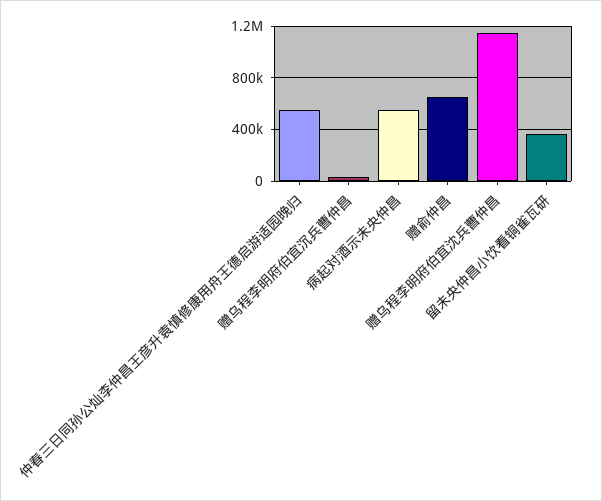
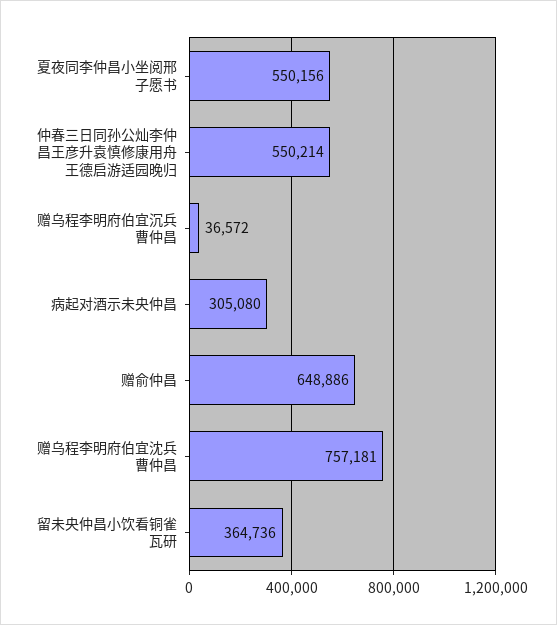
病起对酒示未央仲昌: 550000 -> 305080
赠乌程李明府伯宜沈兵曹仲昌: 1150000 -> 757181
夏夜同李仲昌小坐阅邢子愿书: none -> 550156

